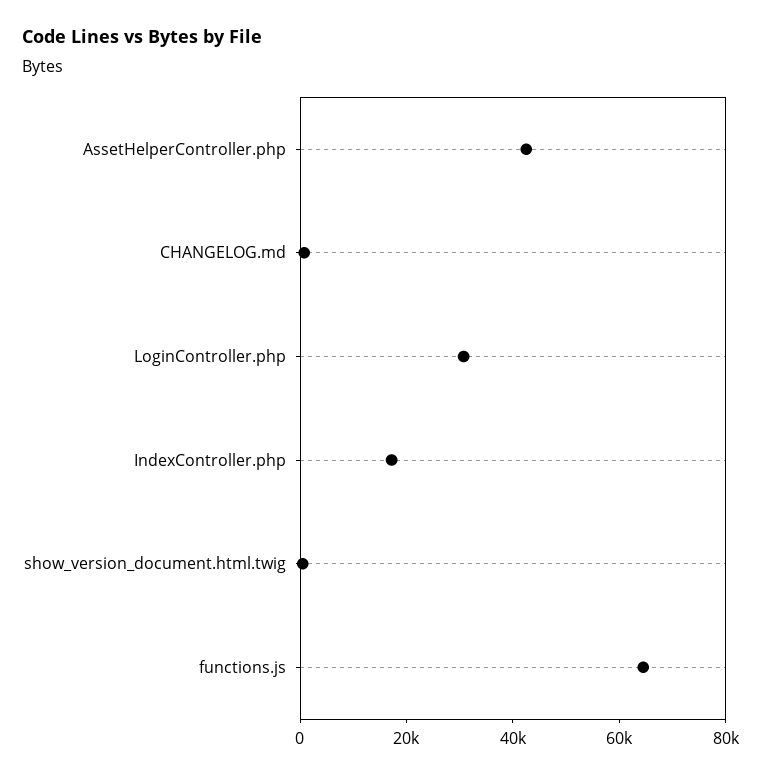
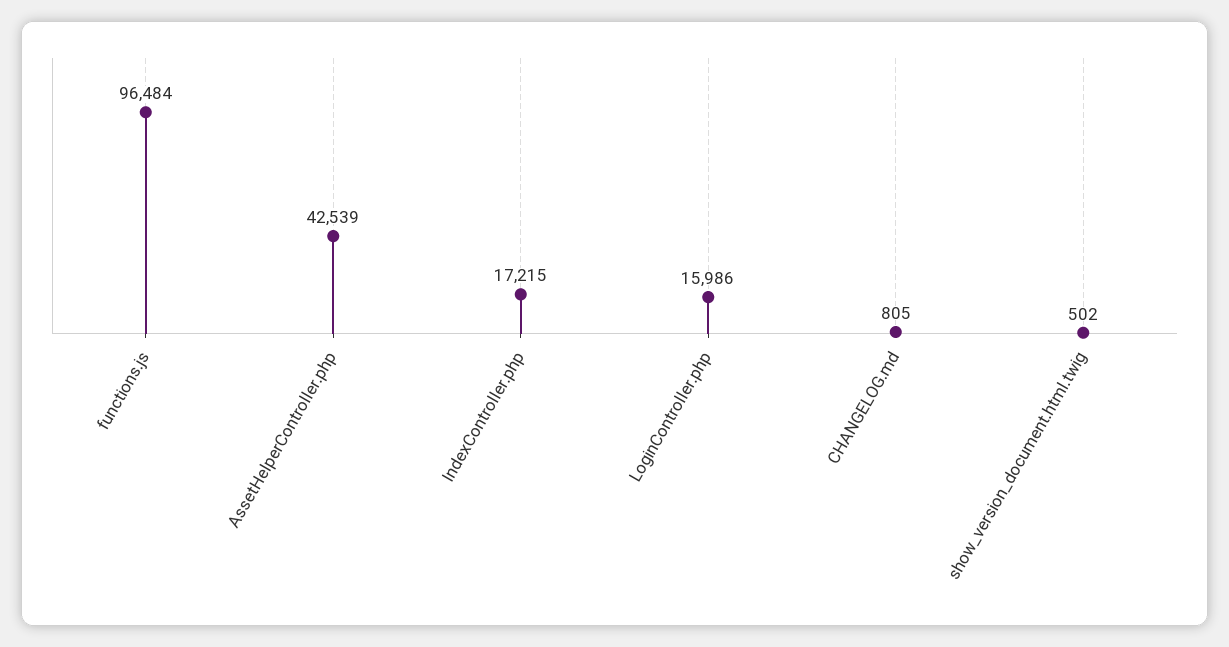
LoginController.php: 30000 -> 15986
functions.js: 65000 -> 96484

